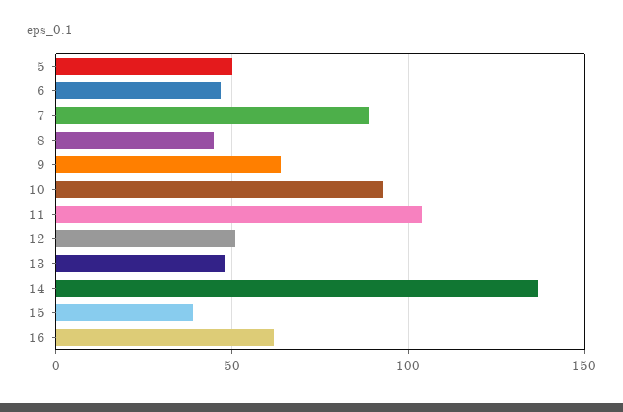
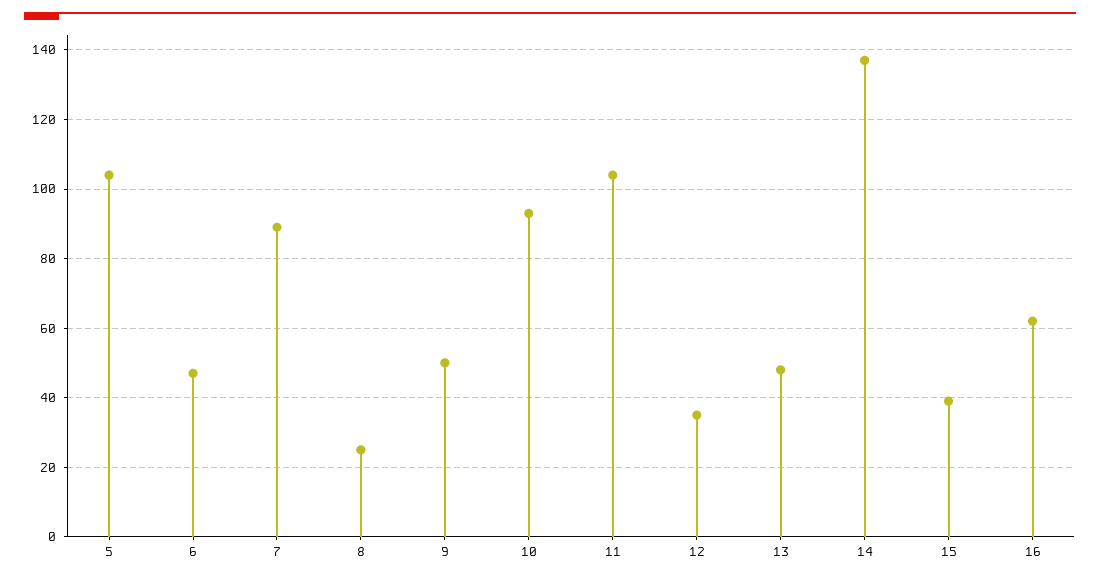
5: 50 -> 105
8: 45 -> 25
9: 65 -> 50
12: 50 -> 35

